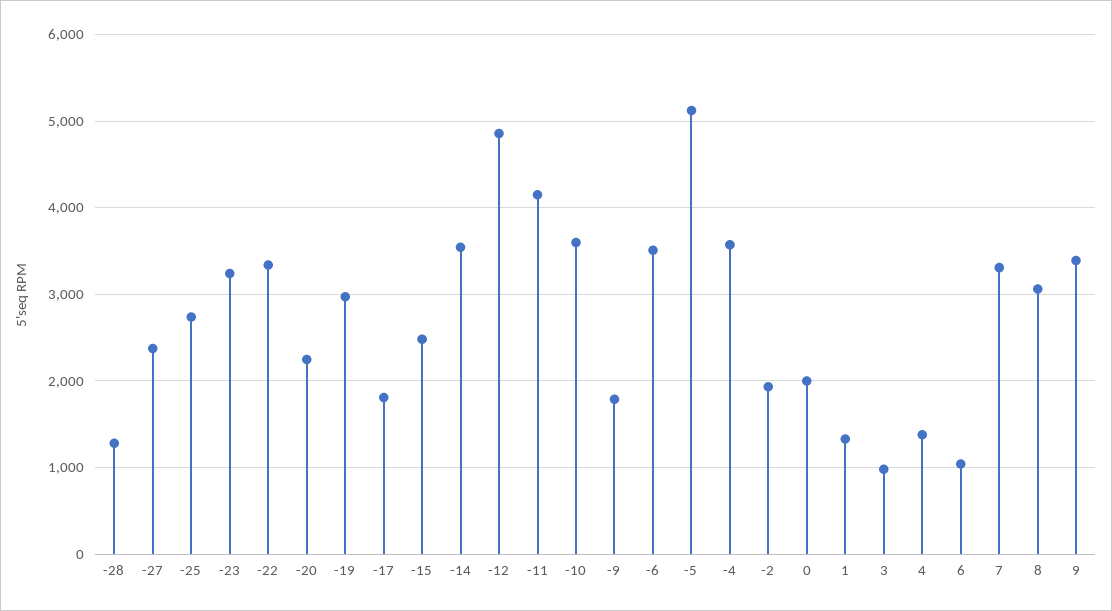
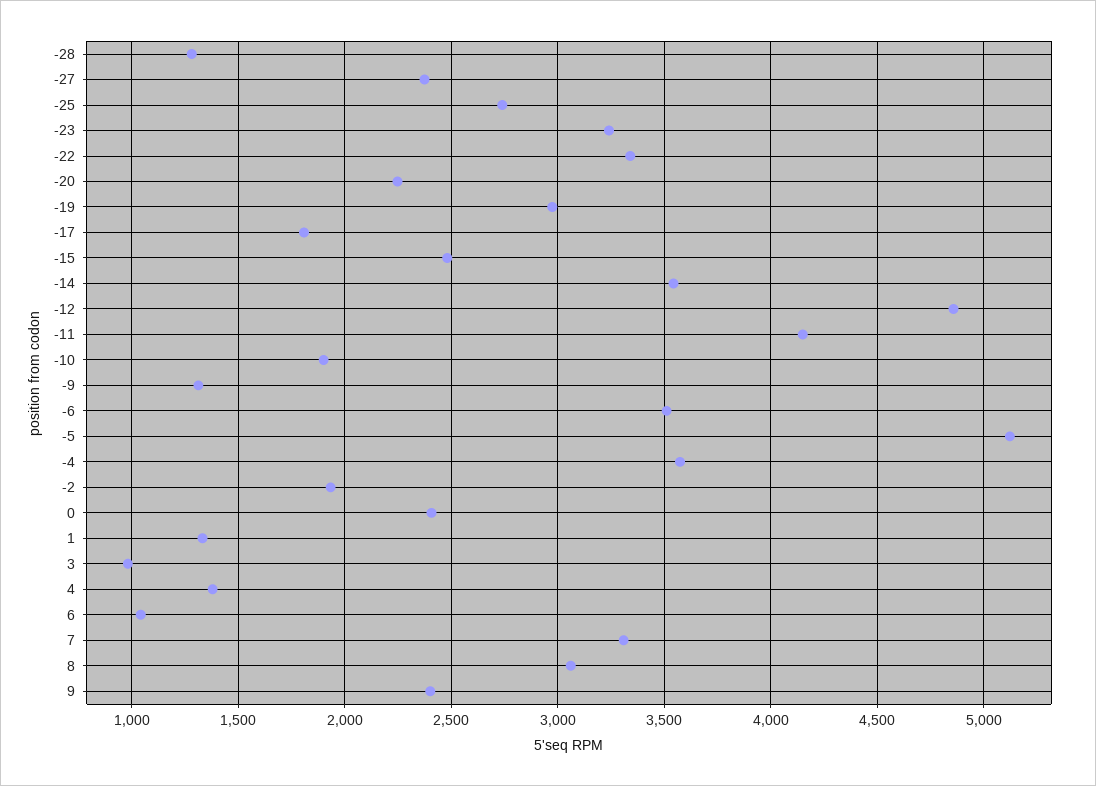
-10: 3600 -> 1900
-9: 1800 -> 1300
0: 2000 -> 2400
9: 3400 -> 2400

